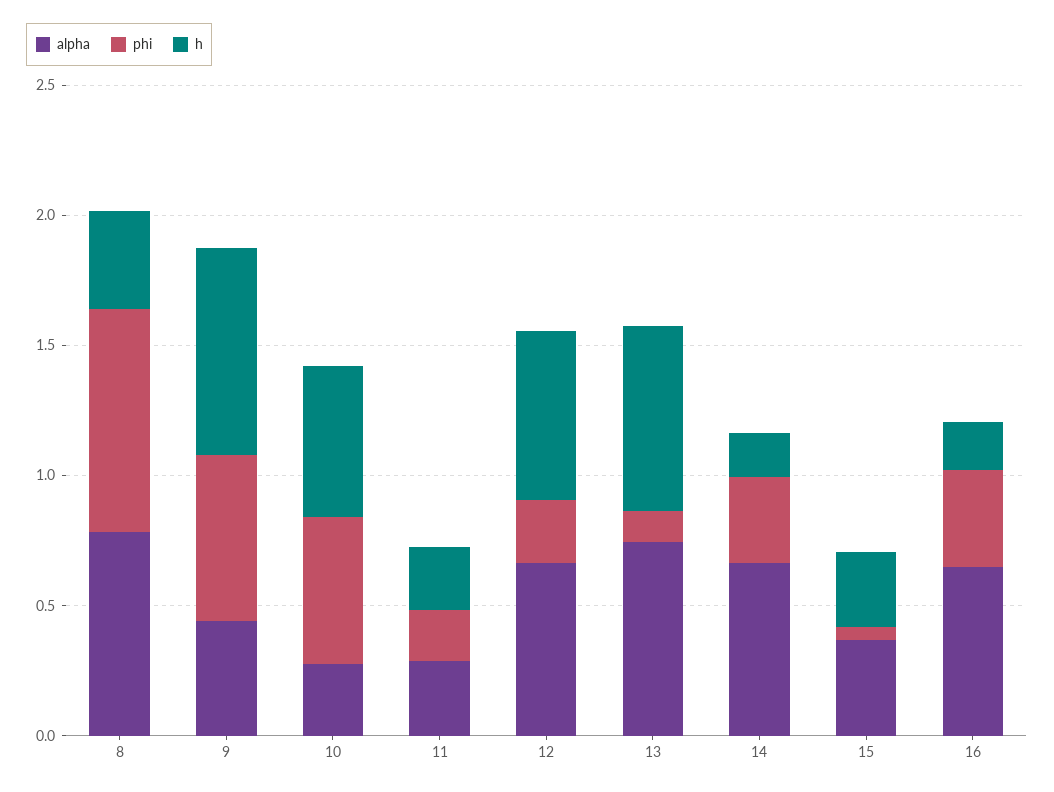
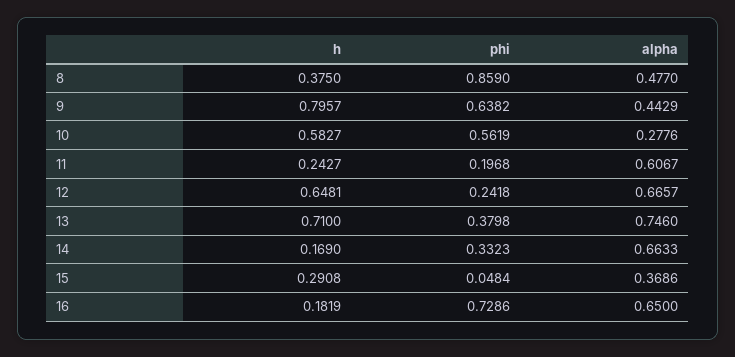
alpha, 8: 0.8 -> 0.477
alpha, 11: 0.3 -> 0.6067
phi, 13: 0.1 -> 0.3798
phi, 16: 0.4 -> 0.7286

